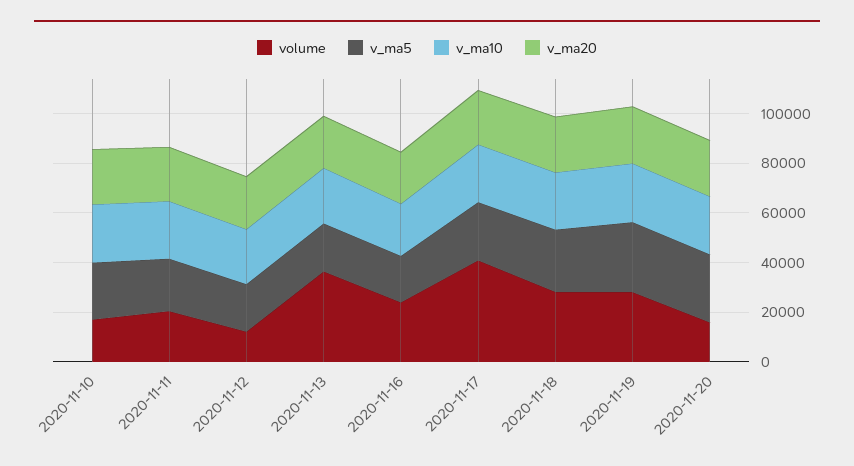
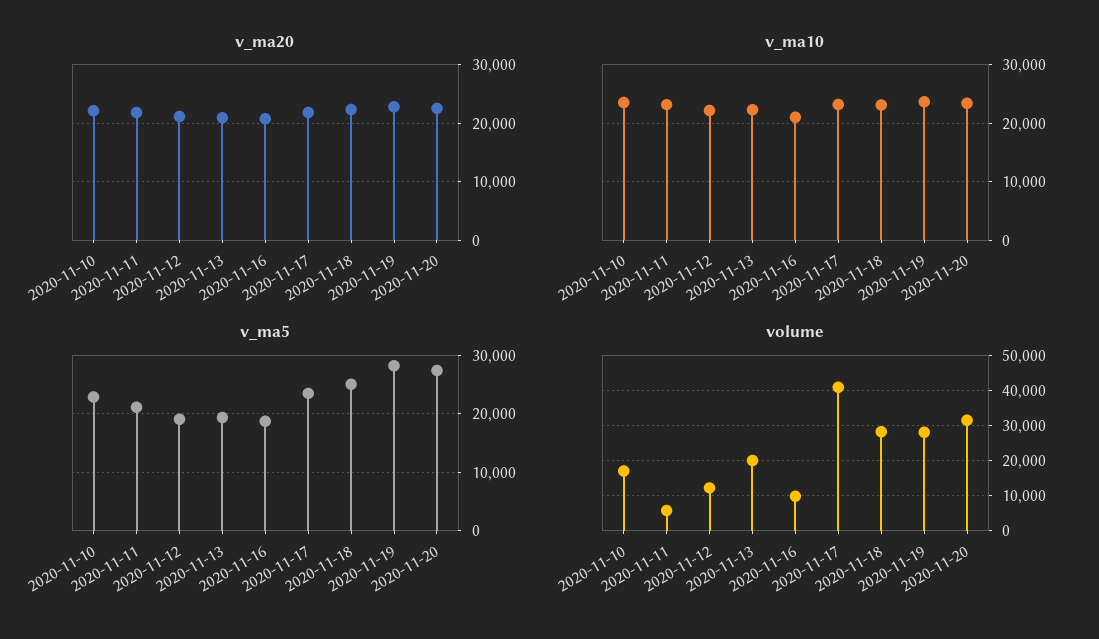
volume, 2020-11-11: 20000 -> 6000
volume, 2020-11-13: 35000 -> 20000
volume, 2020-11-16: 25000 -> 10000
volume, 2020-11-20: 15000 -> 32000

